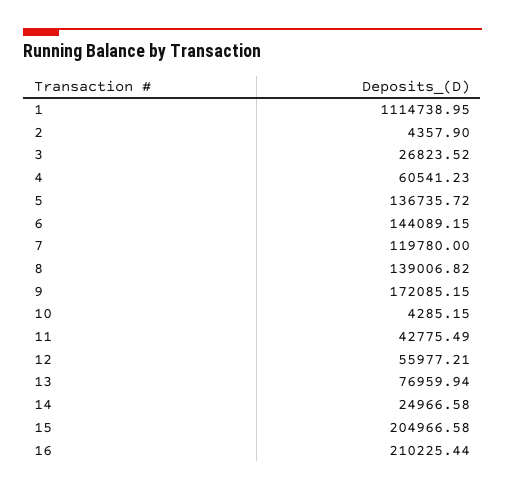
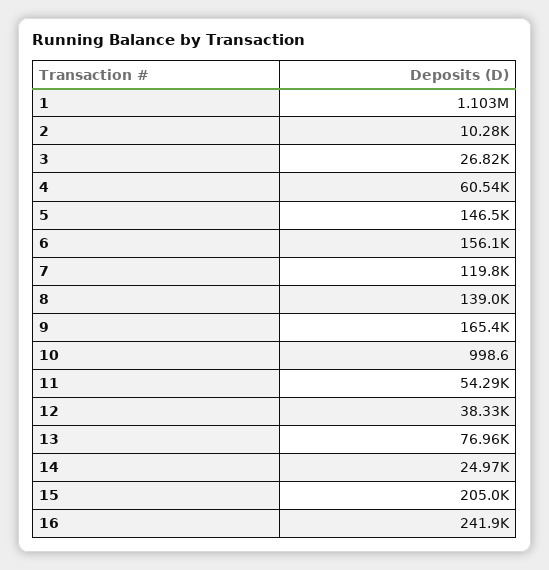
1: 1114738.95 -> 1103000
2: 4357.9 -> 10280
5: 136735.72 -> 146500
6: 144089.15 -> 156100
9: 172085.15 -> 165400
10: 4285.15 -> 998.6
11: 42775.49 -> 54290
12: 55977.21 -> 38330
16: 210225.44 -> 241900

